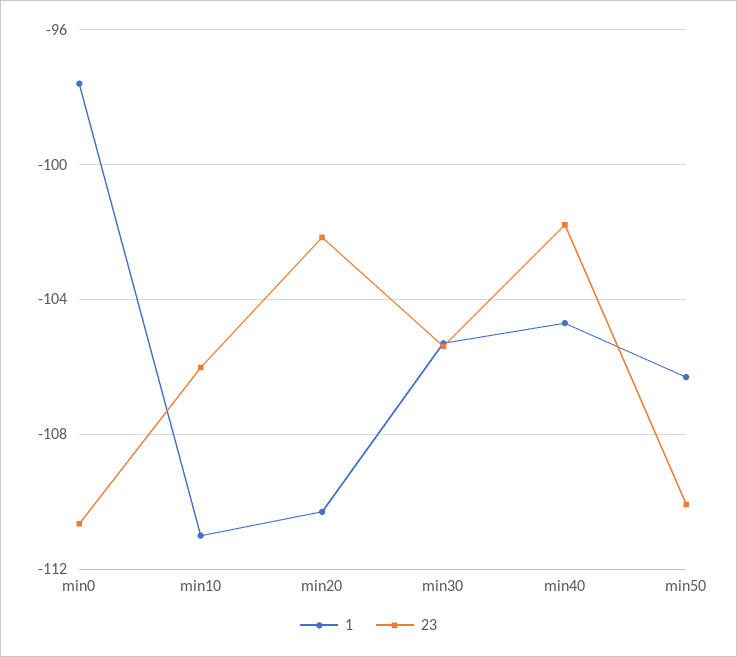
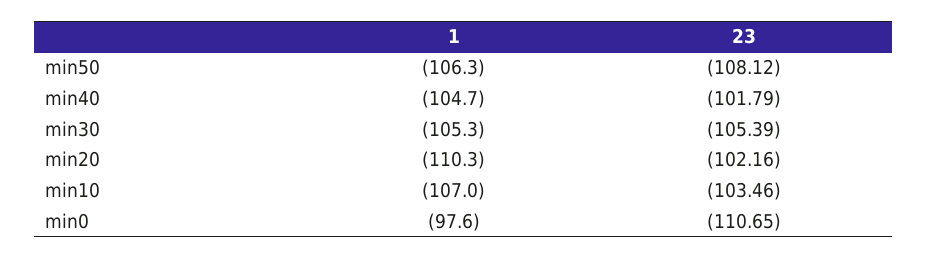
1, min10: -111 -> -107
23, min10: -106 -> -103.46
23, min50: -110 -> -108.12

